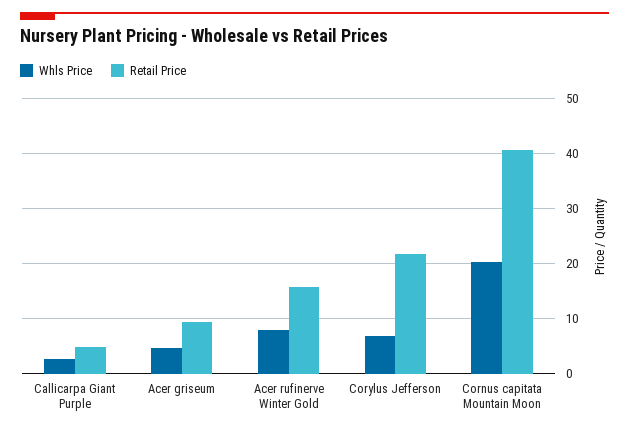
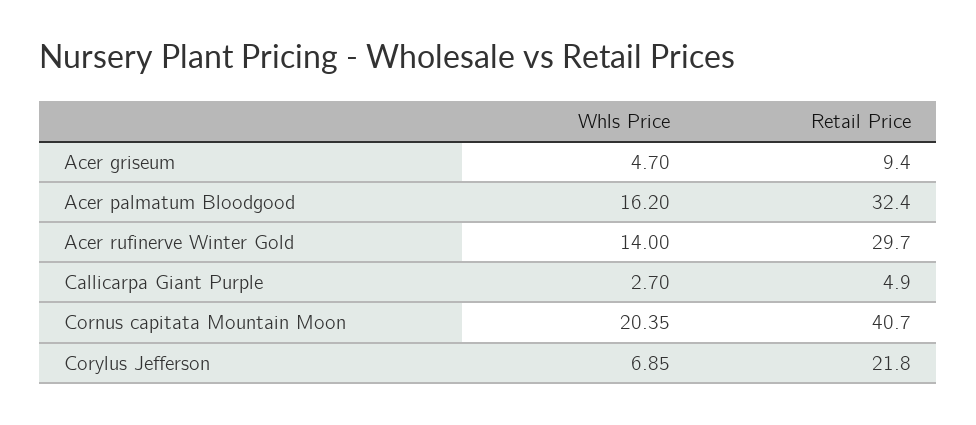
Whls Price, Acer rufinerve Winter Gold: 8 -> 14
Retail Price, Acer rufinerve Winter Gold: 16 -> 29.7
Whls Price, Acer palmatum Bloodgood: none -> 16.2
Retail Price, Acer palmatum Bloodgood: none -> 32.4

